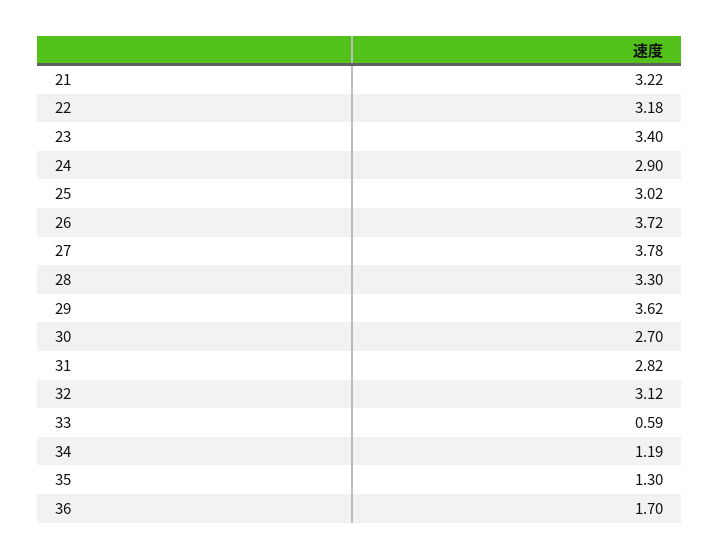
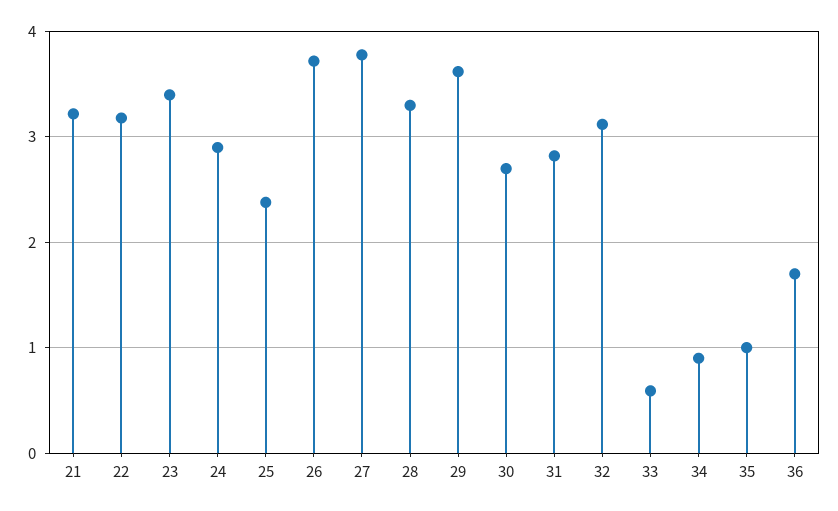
25: 3.02 -> 2.4
34: 1.19 -> 0.9
35: 1.3 -> 1

